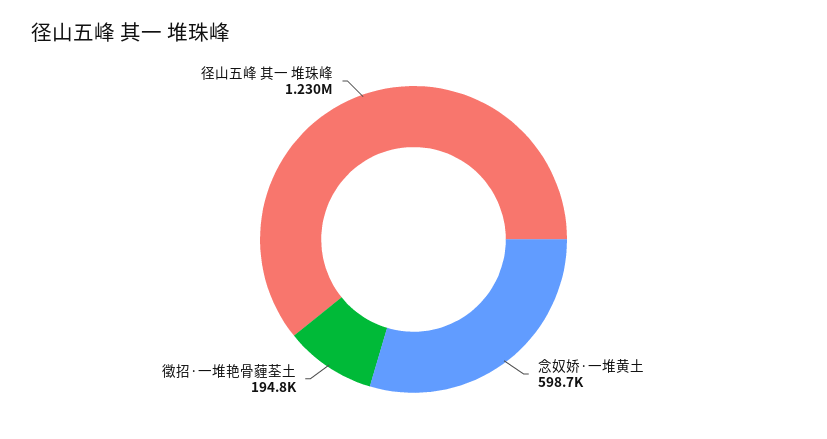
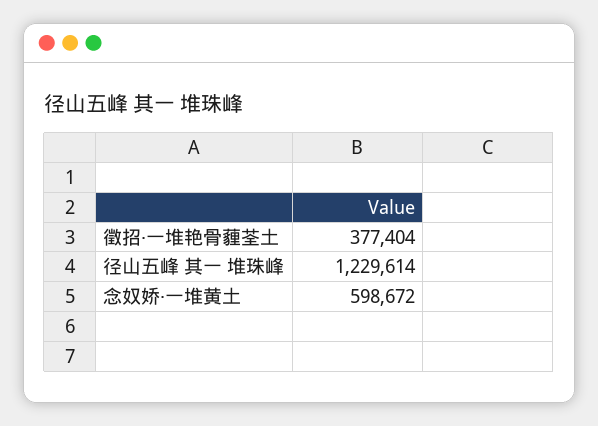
徵招·一堆艳骨薶荃土: 194800 -> 377404

